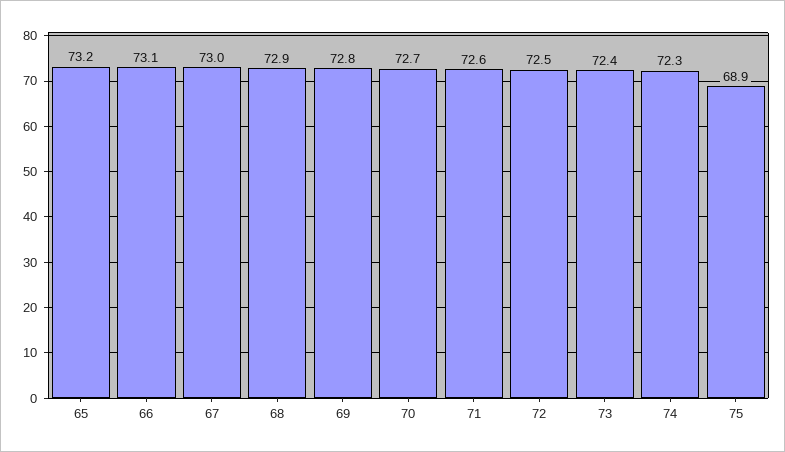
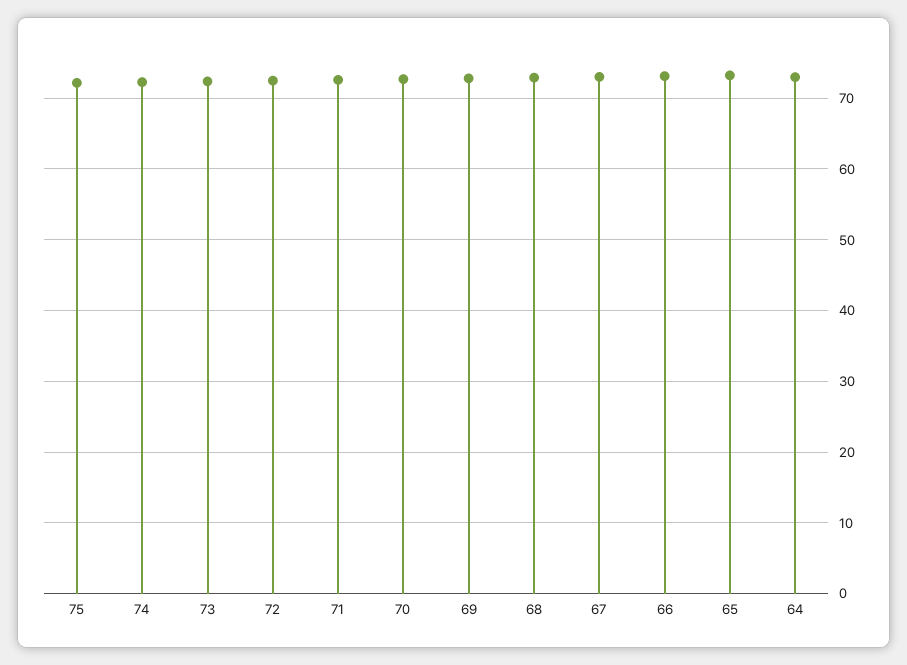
75: 68.9 -> 72
64: none -> 73

